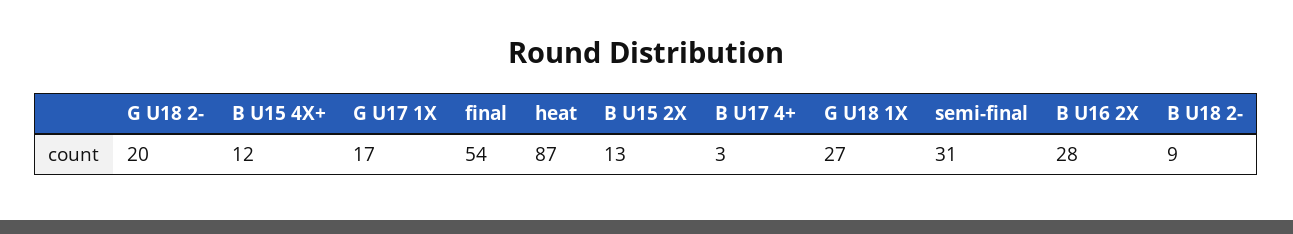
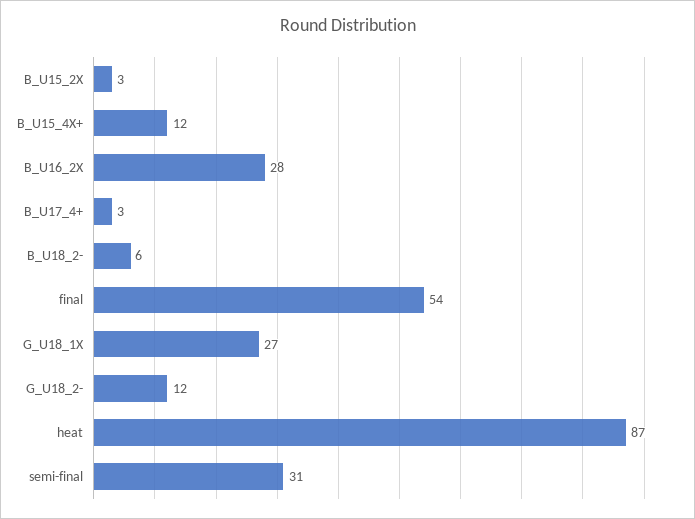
G U18 2-: 20 -> 12
G U17 1X: 17 -> none
B U15 2X: 13 -> 3
B U18 2-: 9 -> 6

